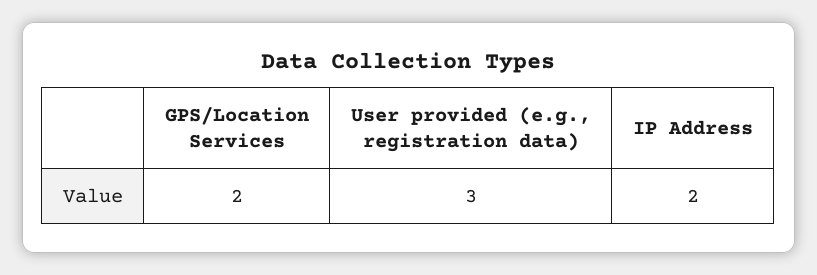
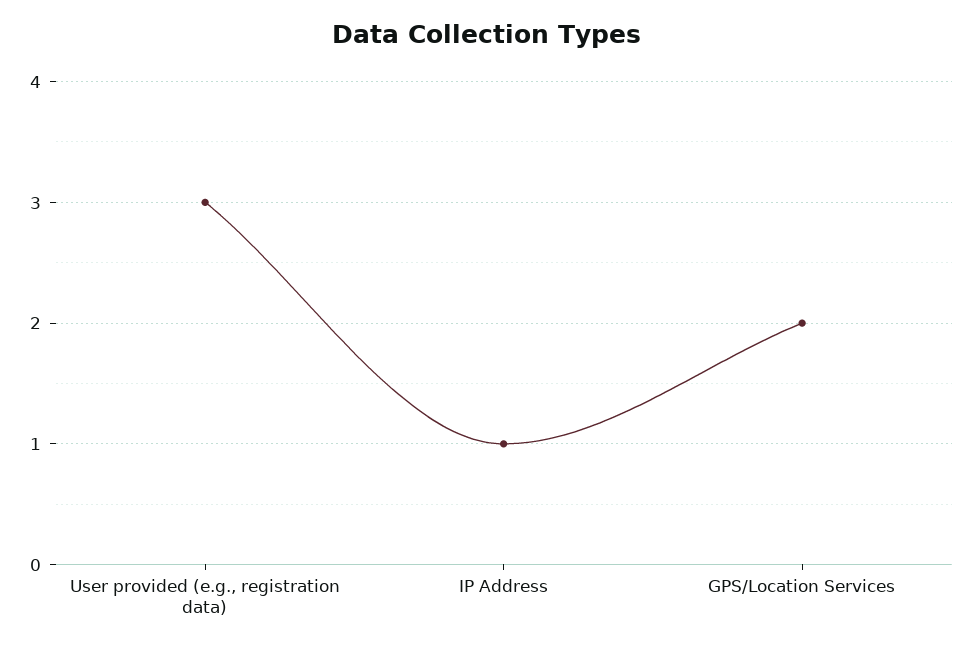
IP Address: 2 -> 1

